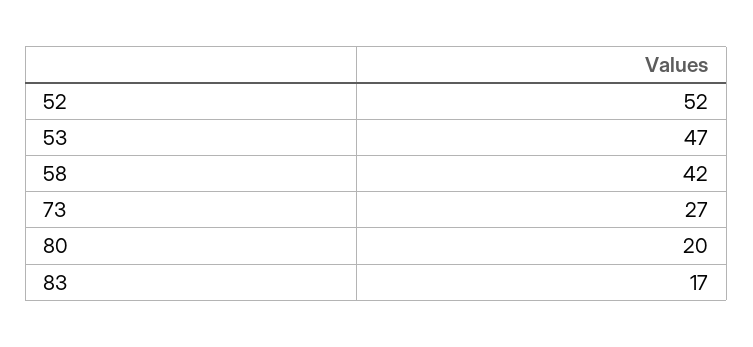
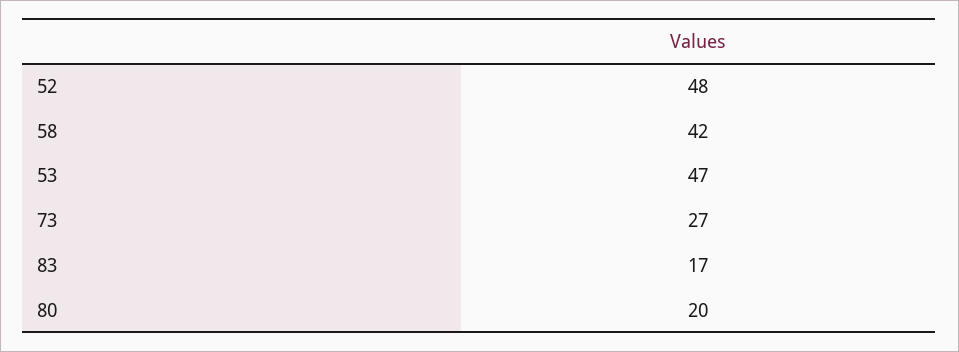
52: 52 -> 48

